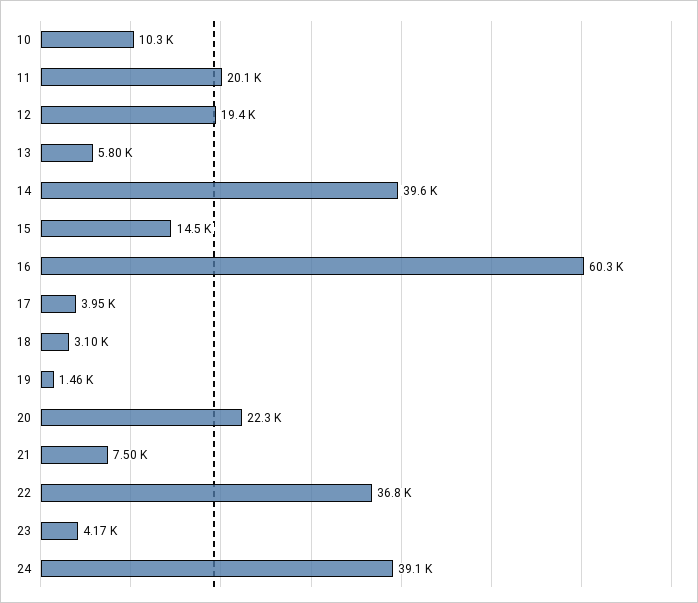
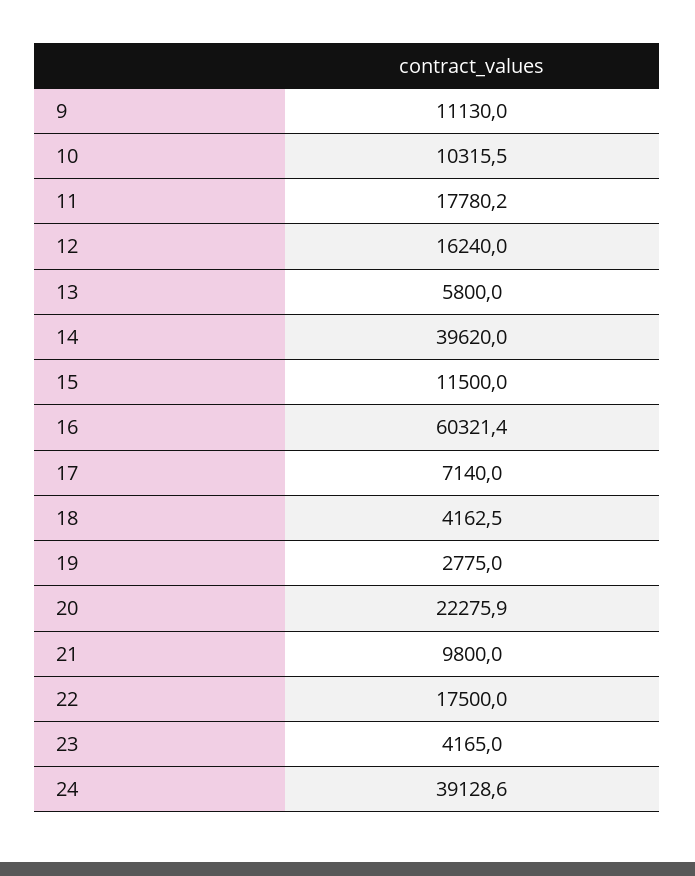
11: 20100 -> 17780.2
12: 19400 -> 16240
15: 14500 -> 11500
17: 3950 -> 7140
18: 3100 -> 4162.5
19: 1460 -> 2775
21: 7500 -> 9800
22: 36800 -> 17500
9: none -> 11130

